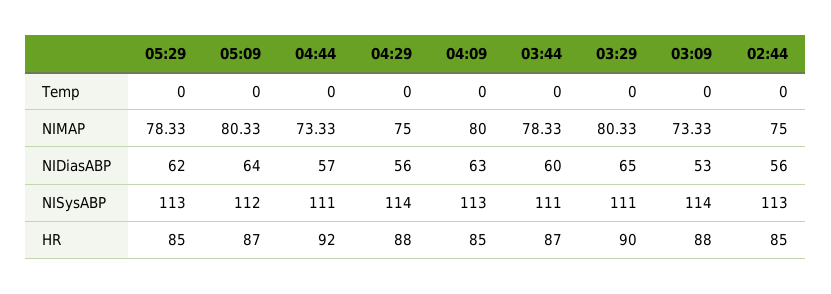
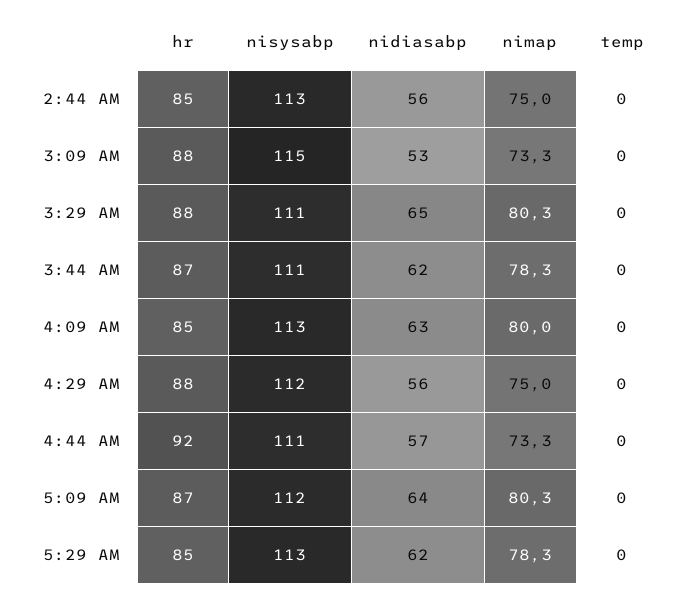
03:44, NIDiasABP: 60 -> 62
04:29, NISysABP: 114 -> 112
03:09, NISysABP: 114 -> 115
03:29, HR: 90 -> 88

